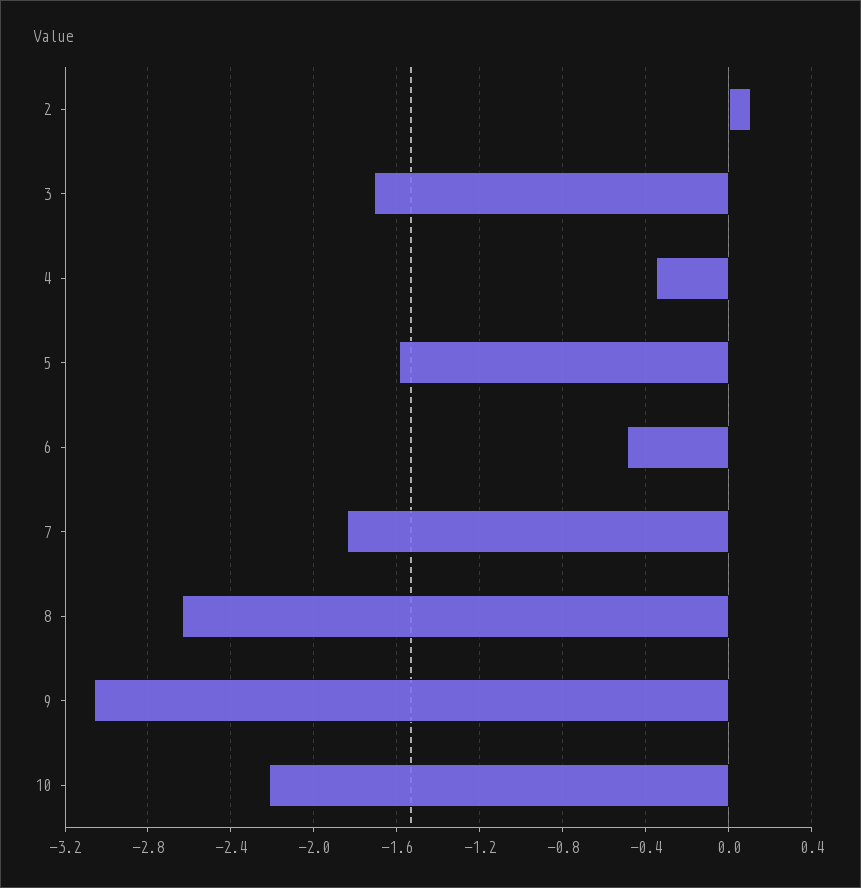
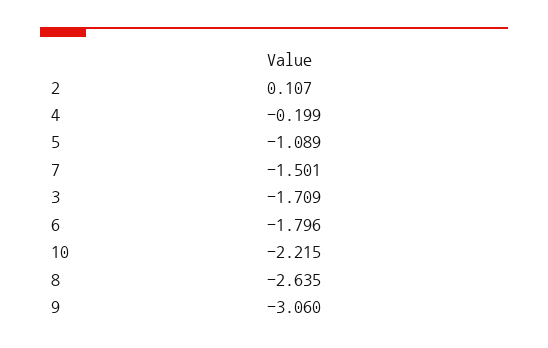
4: -0.35 -> -0.199
5: -1.6 -> -1.089
6: -0.5 -> -1.796
7: -1.85 -> -1.501

